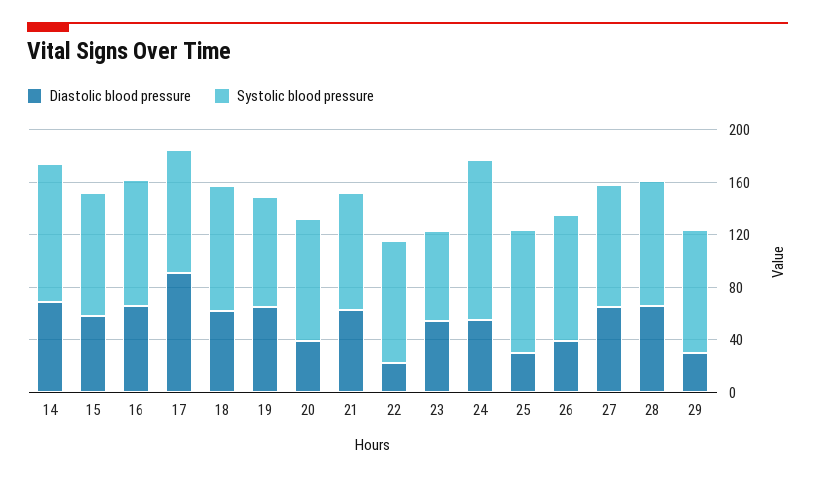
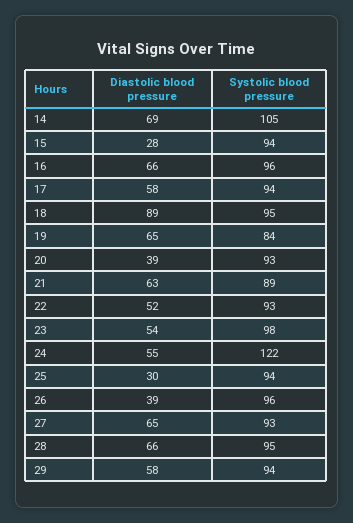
Diastolic blood pressure, 15: 60 -> 28
Diastolic blood pressure, 17: 90 -> 58
Diastolic blood pressure, 18: 60 -> 89
Diastolic blood pressure, 22: 20 -> 52
Systolic blood pressure, 23: 70 -> 98
Diastolic blood pressure, 29: 30 -> 58

